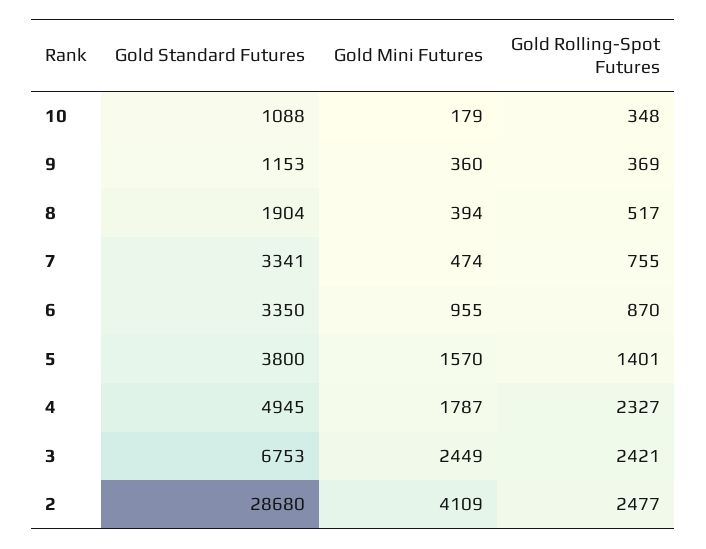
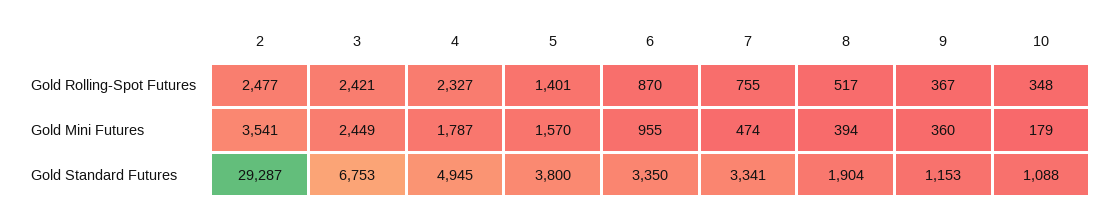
Gold Rolling-Spot Futures, 9: 369 -> 367
Gold Standard Futures, 2: 28680 -> 29287
Gold Mini Futures, 2: 4109 -> 3541

